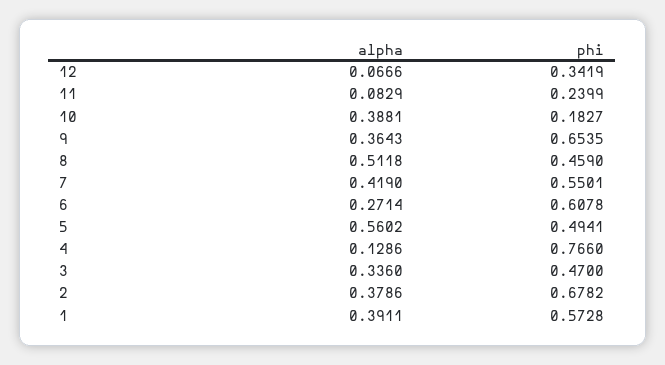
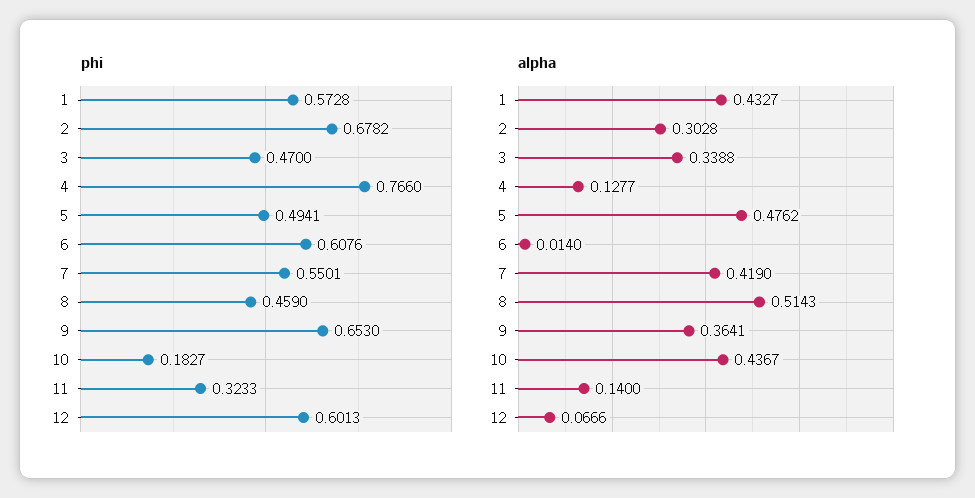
phi, 12: 0.3419 -> 0.6013
alpha, 11: 0.0829 -> 0.14
phi, 11: 0.2399 -> 0.3233
alpha, 10: 0.3881 -> 0.4367
alpha, 9: 0.3643 -> 0.3641
phi, 9: 0.6535 -> 0.653
alpha, 8: 0.5118 -> 0.5143
alpha, 6: 0.2714 -> 0.014
phi, 6: 0.6078 -> 0.6076
alpha, 5: 0.5602 -> 0.4762
alpha, 4: 0.1286 -> 0.1277
alpha, 3: 0.336 -> 0.3388
alpha, 2: 0.3786 -> 0.3028
alpha, 1: 0.3911 -> 0.4327

